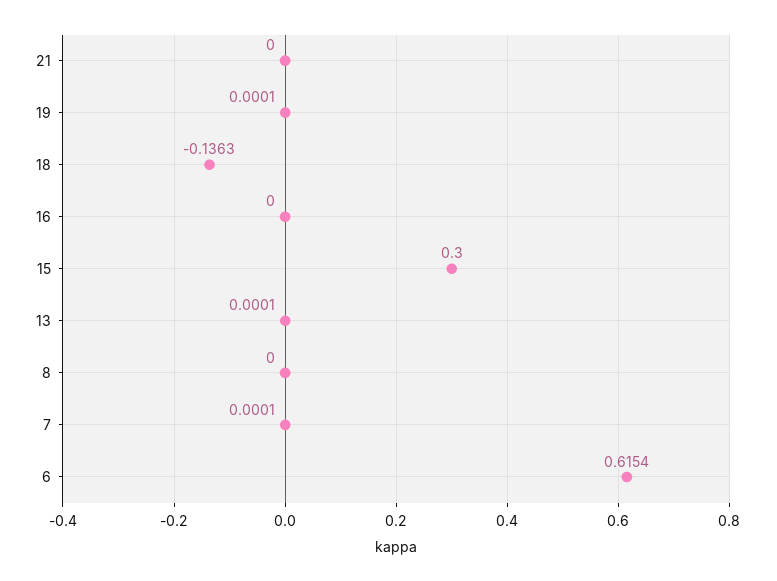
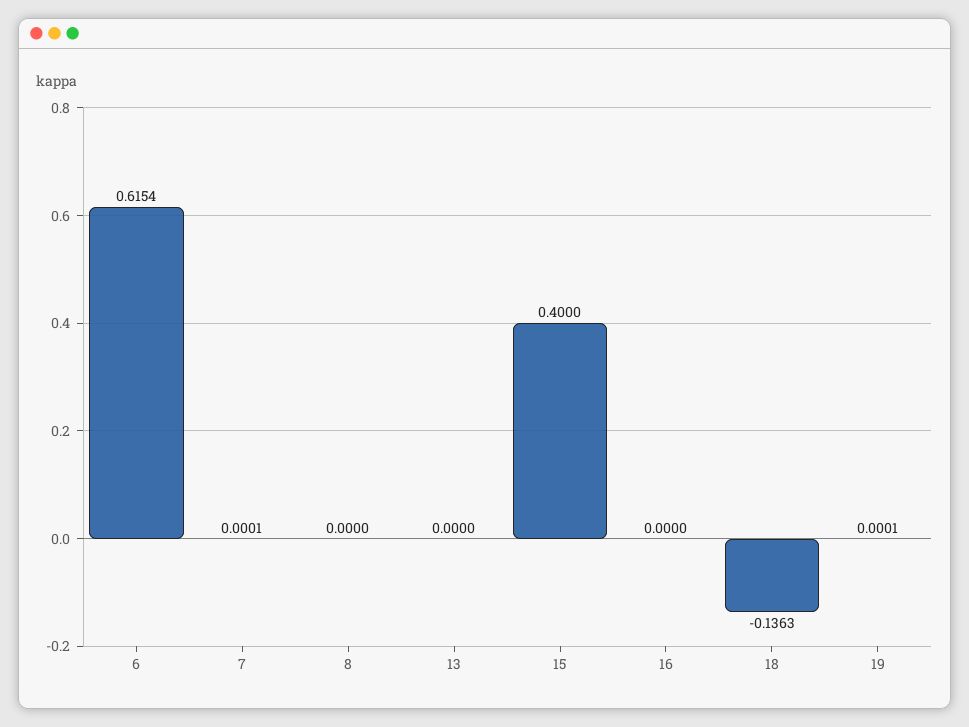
21: 0 -> none
15: 0.3 -> 0.4
13: 0.0001 -> 0

